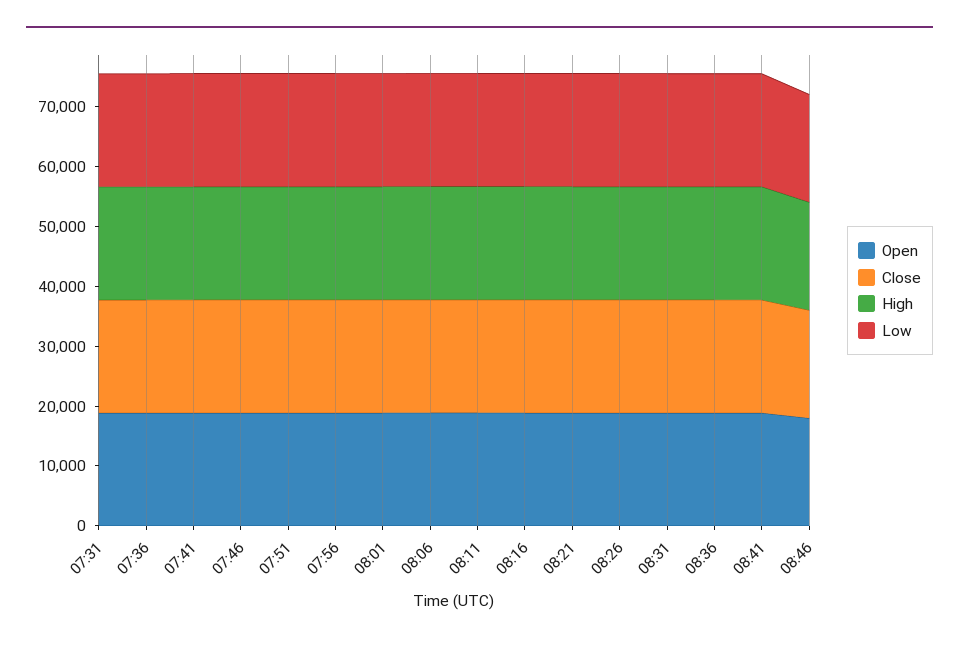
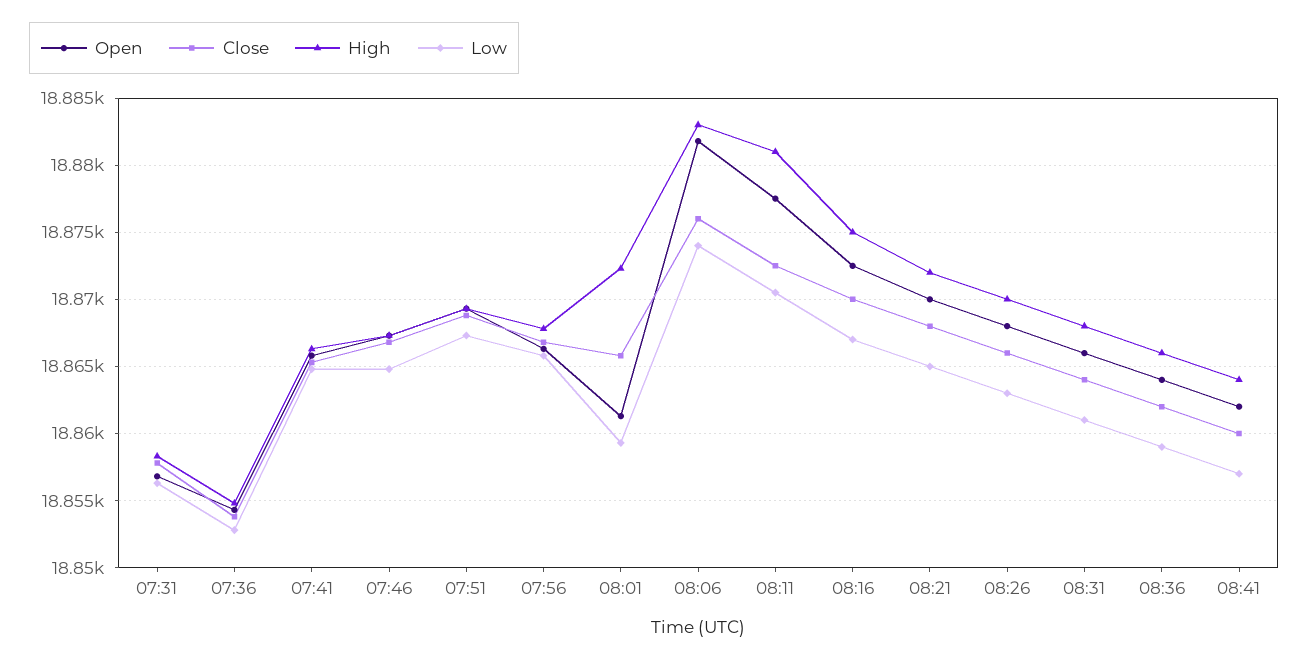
Open, 08:46: 18000 -> none
Close, 08:46: 18000 -> none
High, 08:46: 18000 -> none
Low, 08:46: 18000 -> none

